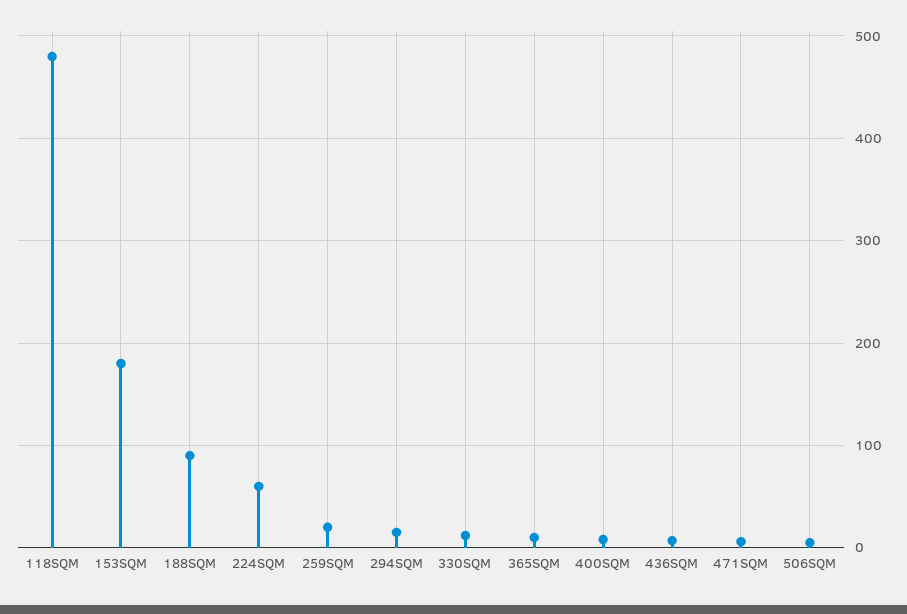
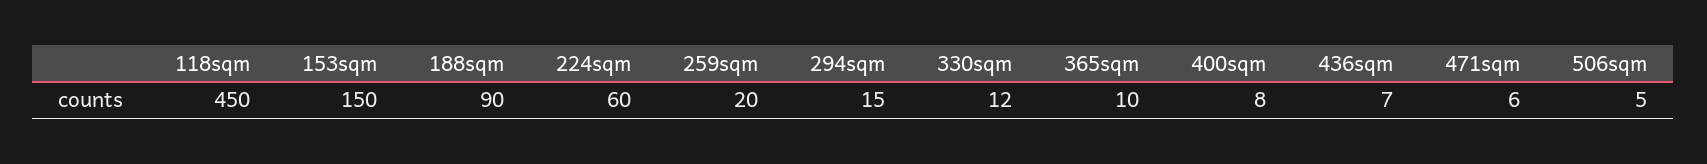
118SQM: 480 -> 450
153SQM: 180 -> 150

